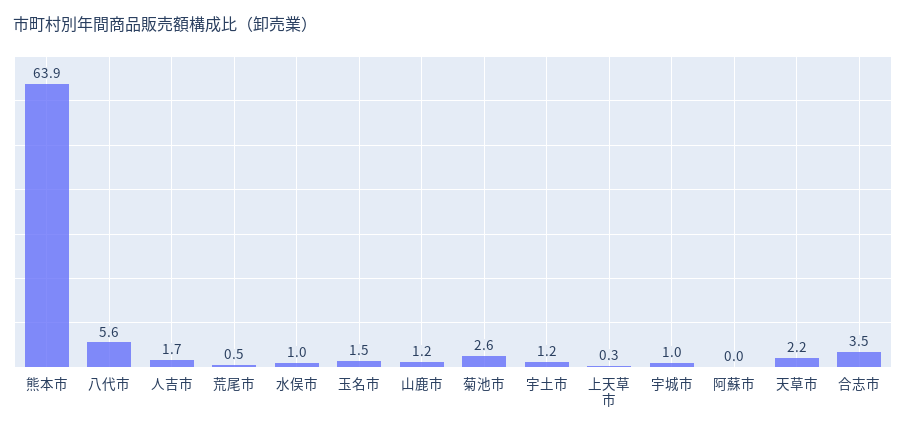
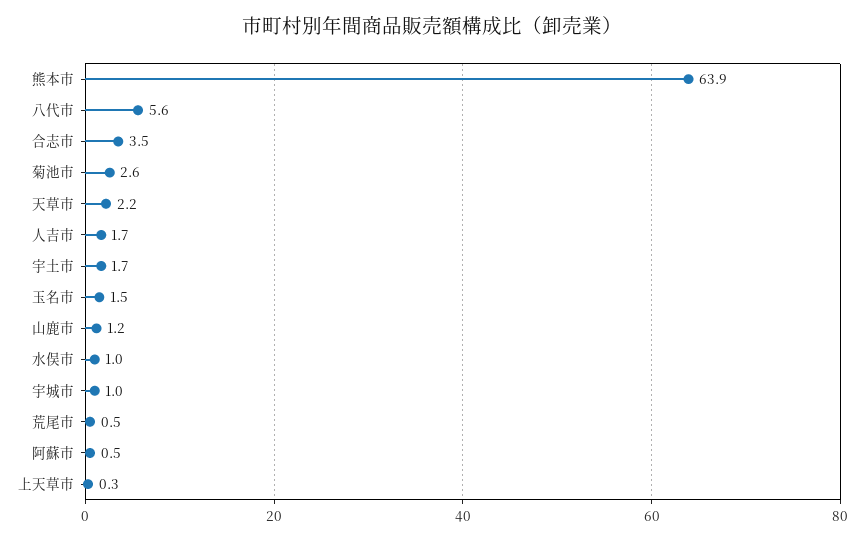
宇土市: 1.2 -> 1.7
阿蘇市: 0 -> 0.5

